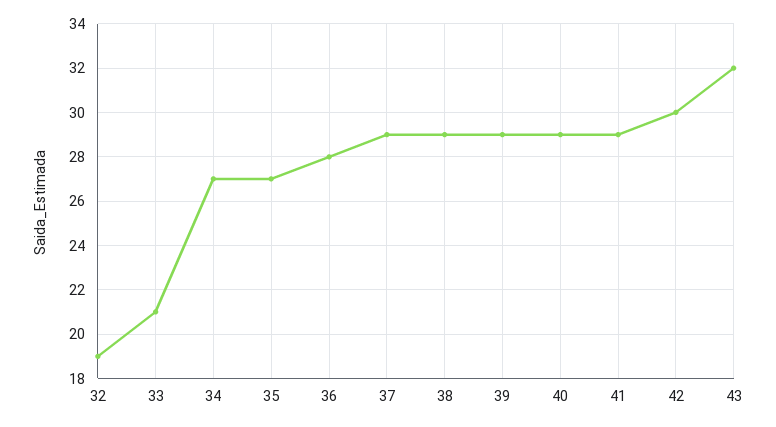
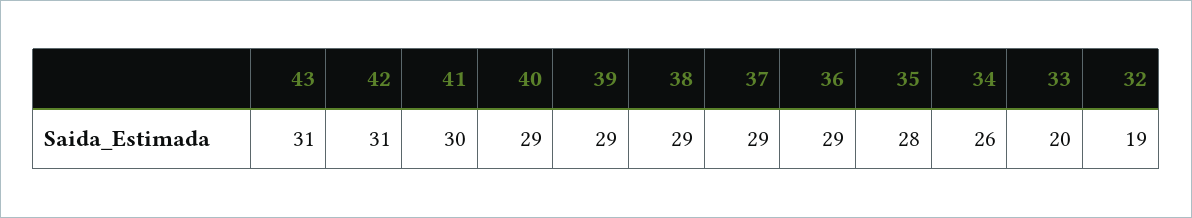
33: 21 -> 20
34: 27 -> 26
35: 27 -> 28
36: 28 -> 29
41: 29 -> 30
42: 30 -> 31
43: 32 -> 31

